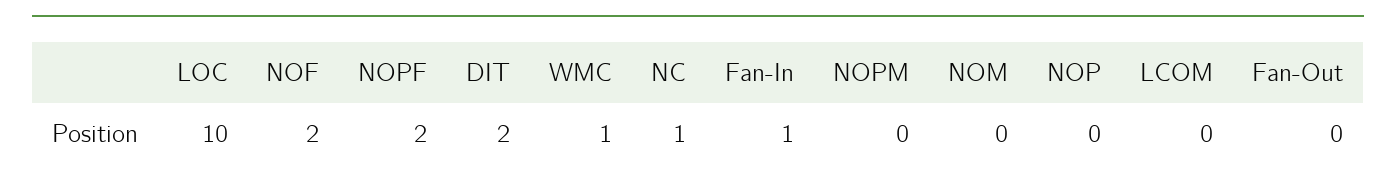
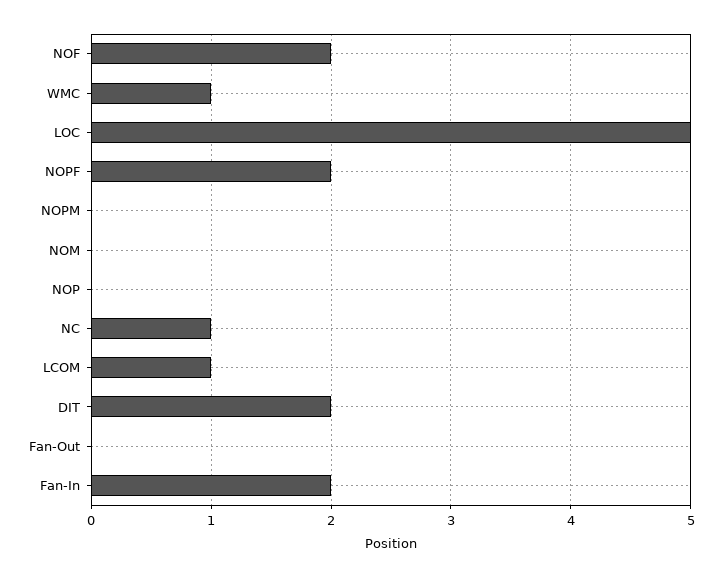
LOC: 10 -> 5
Fan-In: 1 -> 2
LCOM: 0 -> 1

